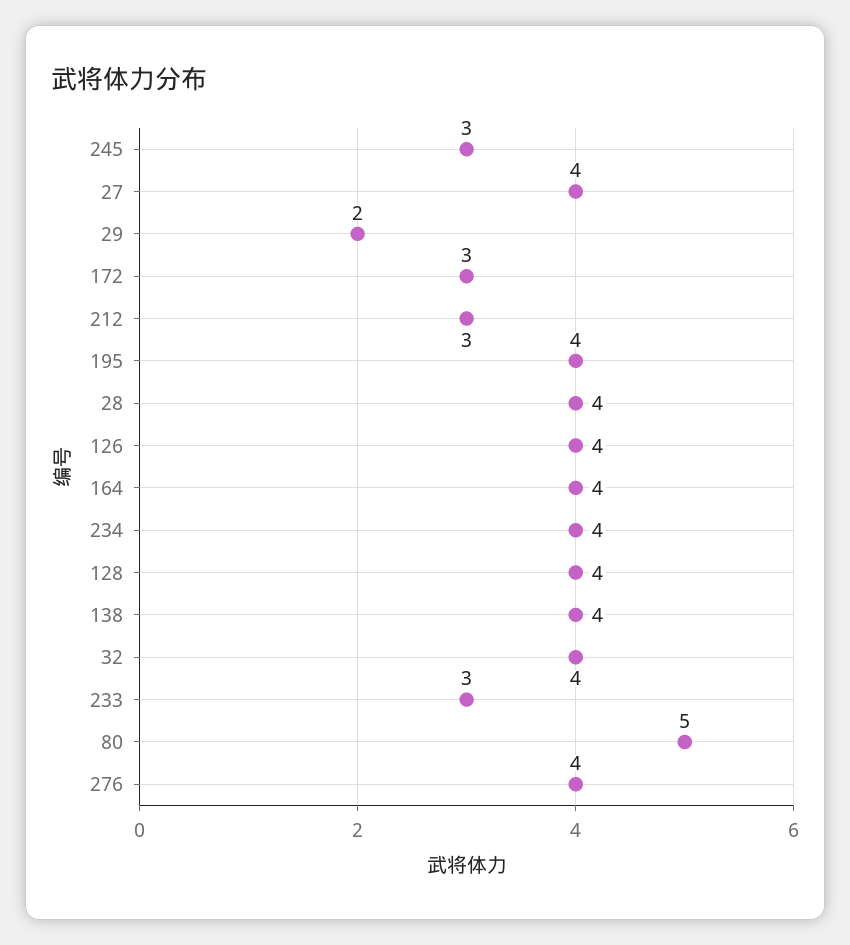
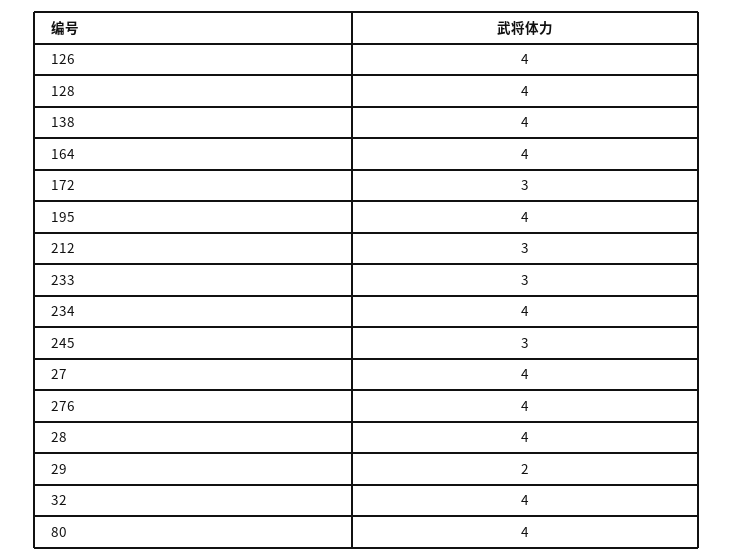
80: 5 -> 4

